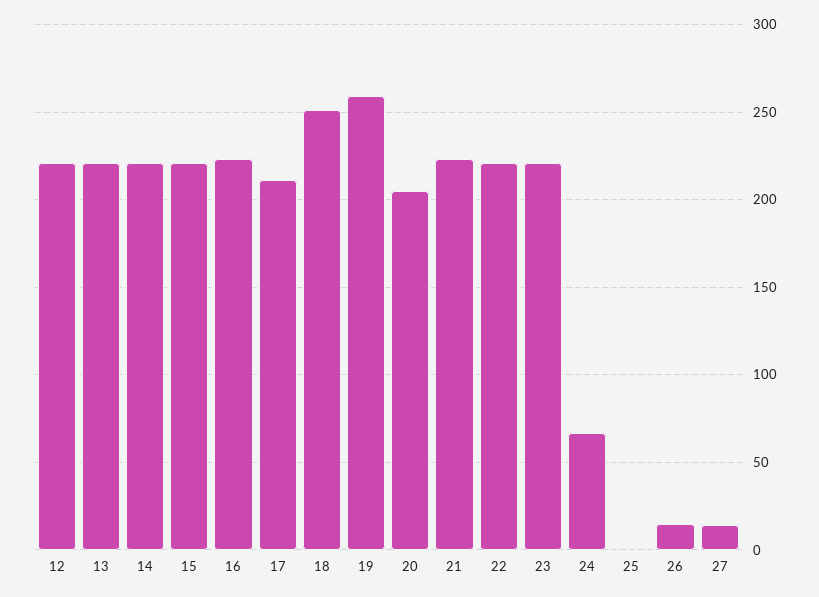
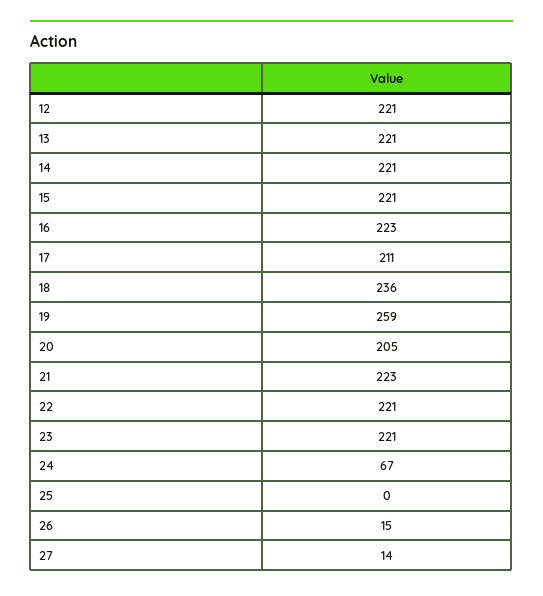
18: 250 -> 236

